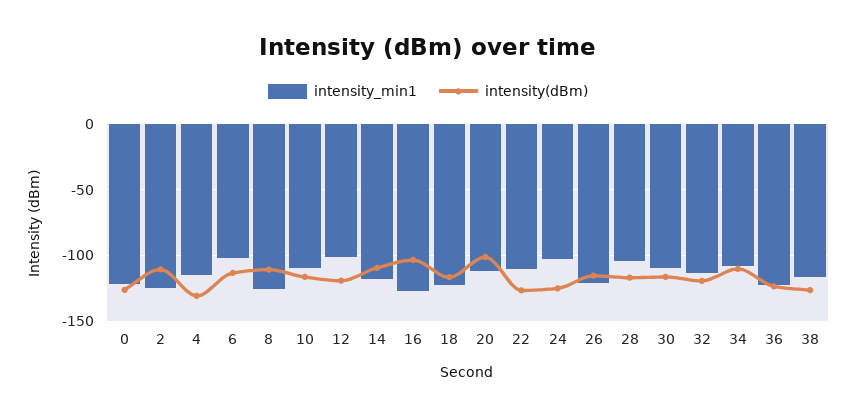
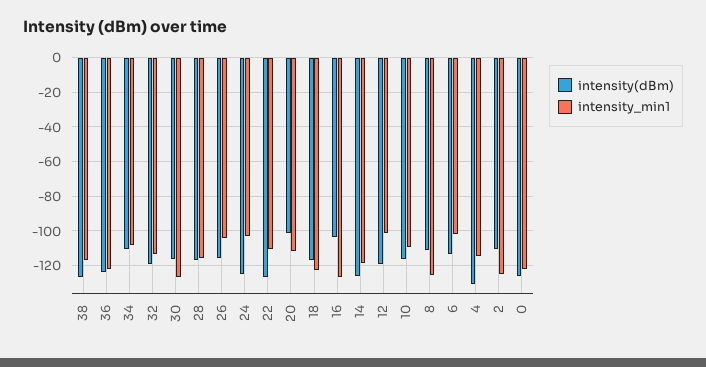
intensity(dBm), 14: -110 -> -125
intensity_min1, 26: -120 -> -105
intensity_min1, 28: -105 -> -115
intensity_min1, 30: -110 -> -125

